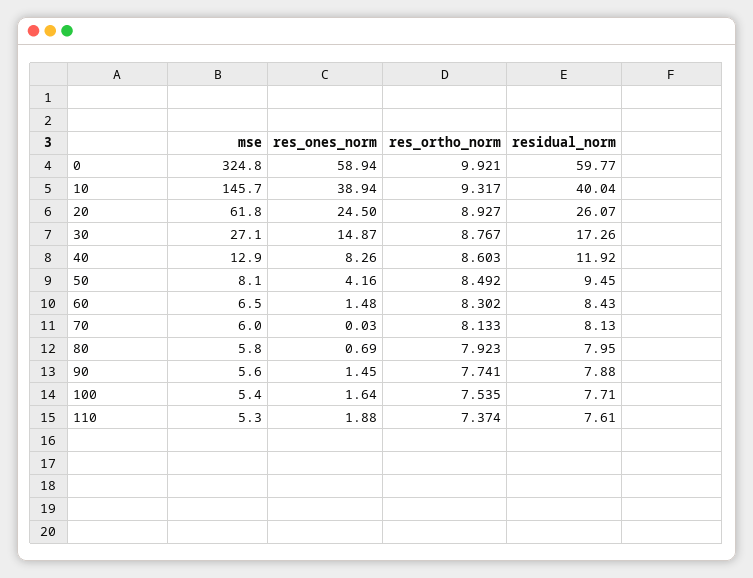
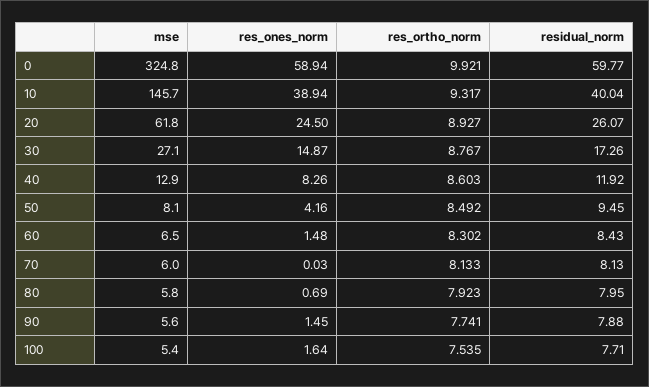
mse, 110: 5.3 -> none
res_ones_norm, 110: 1.88 -> none
res_ortho_norm, 110: 7.374 -> none
residual_norm, 110: 7.61 -> none

